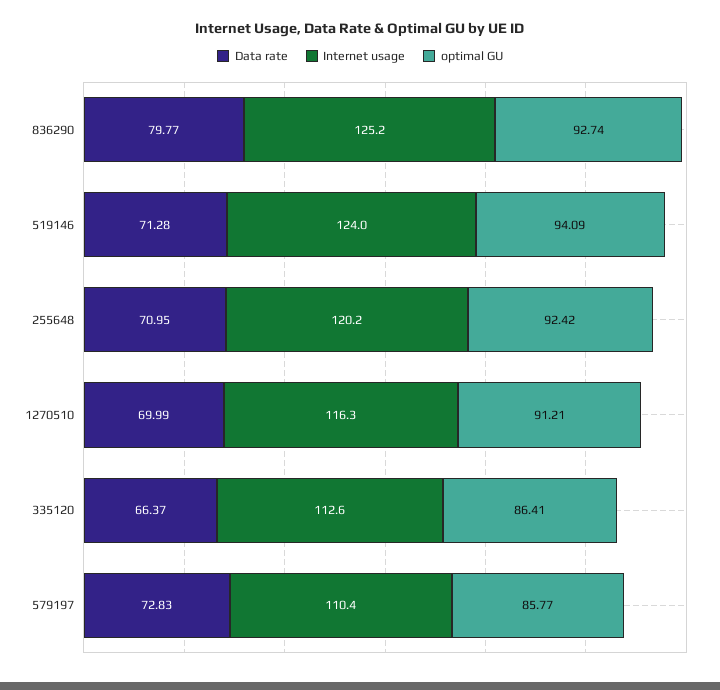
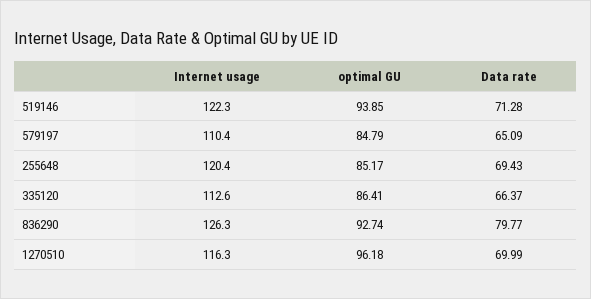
Internet usage, 836290: 125.2 -> 126.3
Internet usage, 519146: 124 -> 122.3
optimal GU, 519146: 94.09 -> 93.85
Data rate, 255648: 70.95 -> 69.43
Internet usage, 255648: 120.2 -> 120.4
optimal GU, 255648: 92.42 -> 85.17
optimal GU, 1270510: 91.21 -> 96.18
Data rate, 579197: 72.83 -> 65.09
optimal GU, 579197: 85.77 -> 84.79

